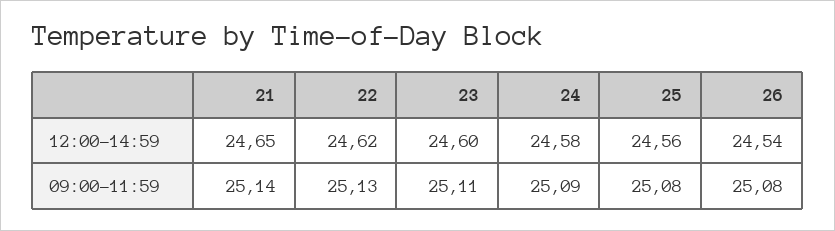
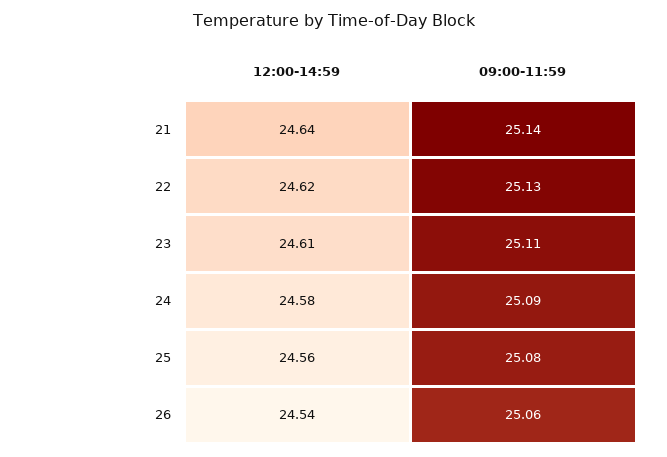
21, 12:00-14:59: 24.65 -> 24.64
23, 12:00-14:59: 24.6 -> 24.61
26, 09:00-11:59: 25.08 -> 25.06

